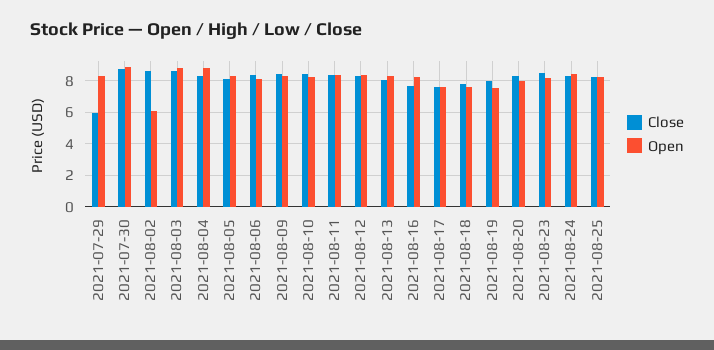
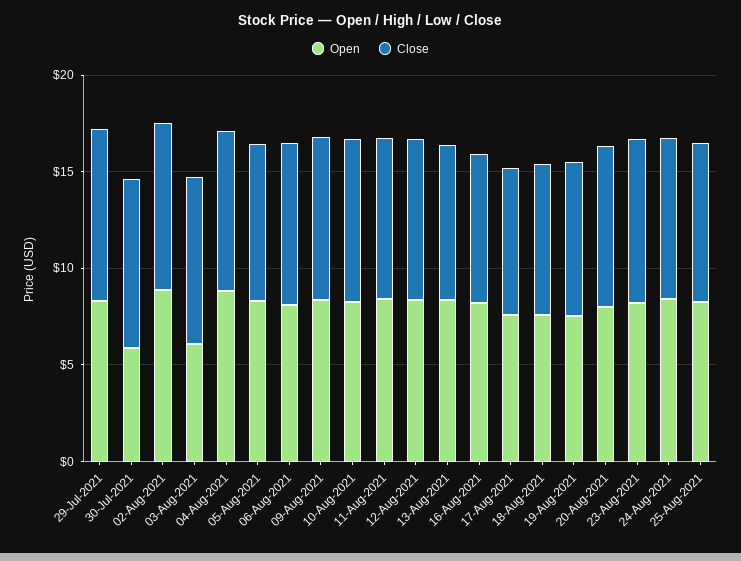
Close, 2021-07-29: 6 -> 9
Open, 2021-07-30: 9 -> 6
Open, 2021-08-02: 6 -> 9
Open, 2021-08-03: 9 -> 6

